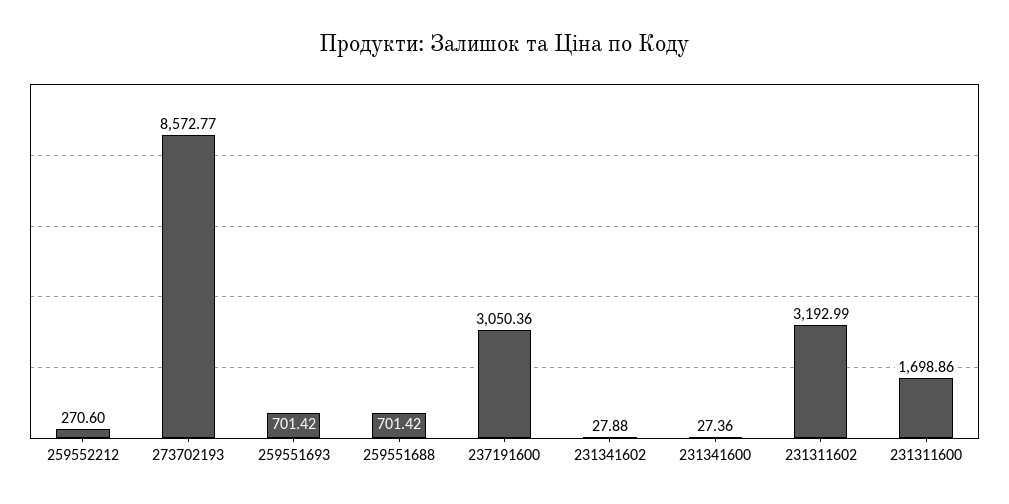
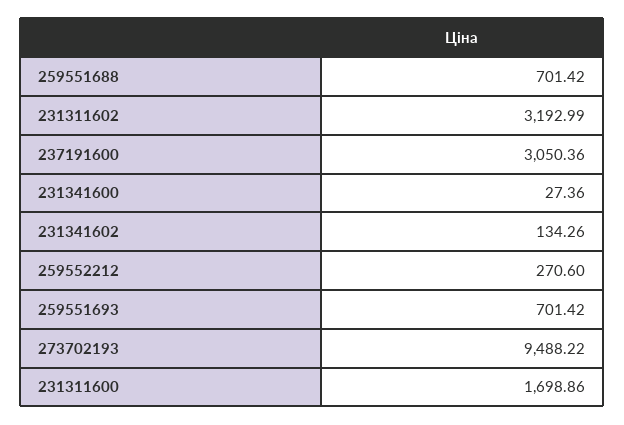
273702193: 8572.77 -> 9488.22
231341602: 27.88 -> 134.26

